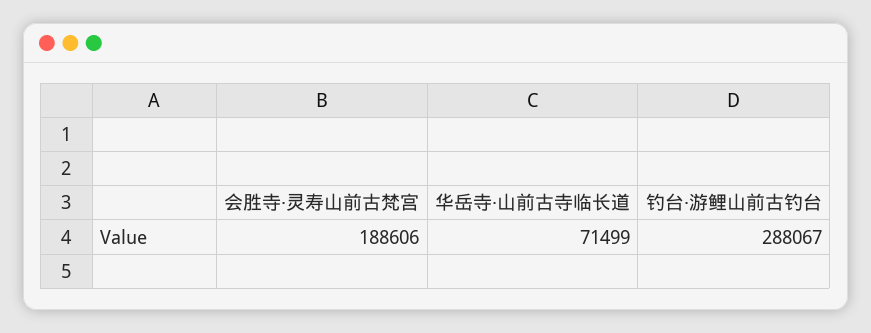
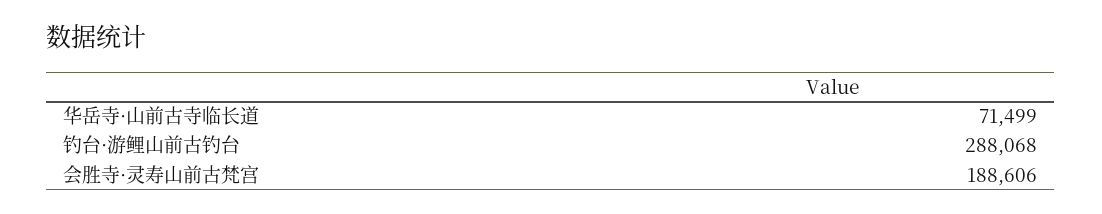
钓台·游鲤山前古钓台: 288067 -> 288068

